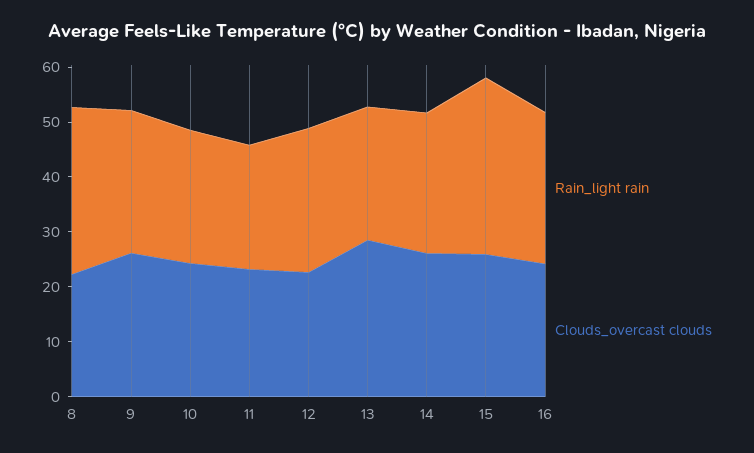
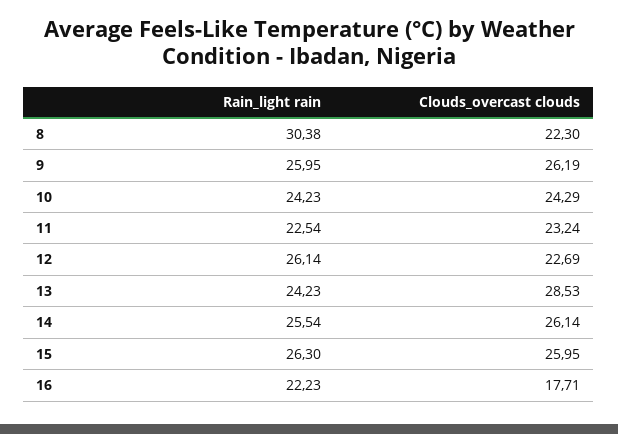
Rain_light rain, 15: 32 -> 26.3
Rain_light rain, 16: 28 -> 22.23
Clouds_overcast clouds, 16: 24 -> 17.71

